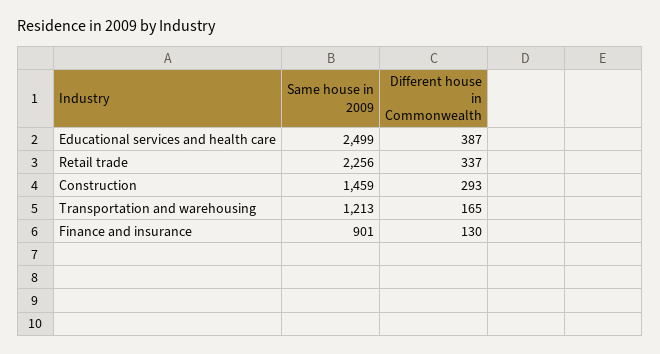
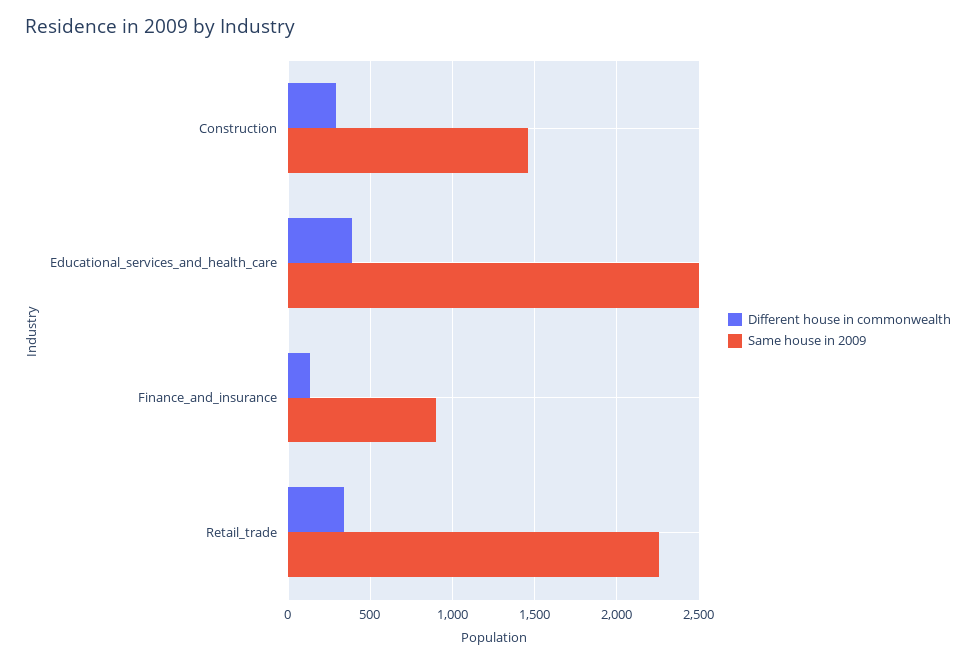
Same house in 2009, Transportation and warehousing: 1213 -> none
Different house in Commonwealth, Transportation and warehousing: 165 -> none

